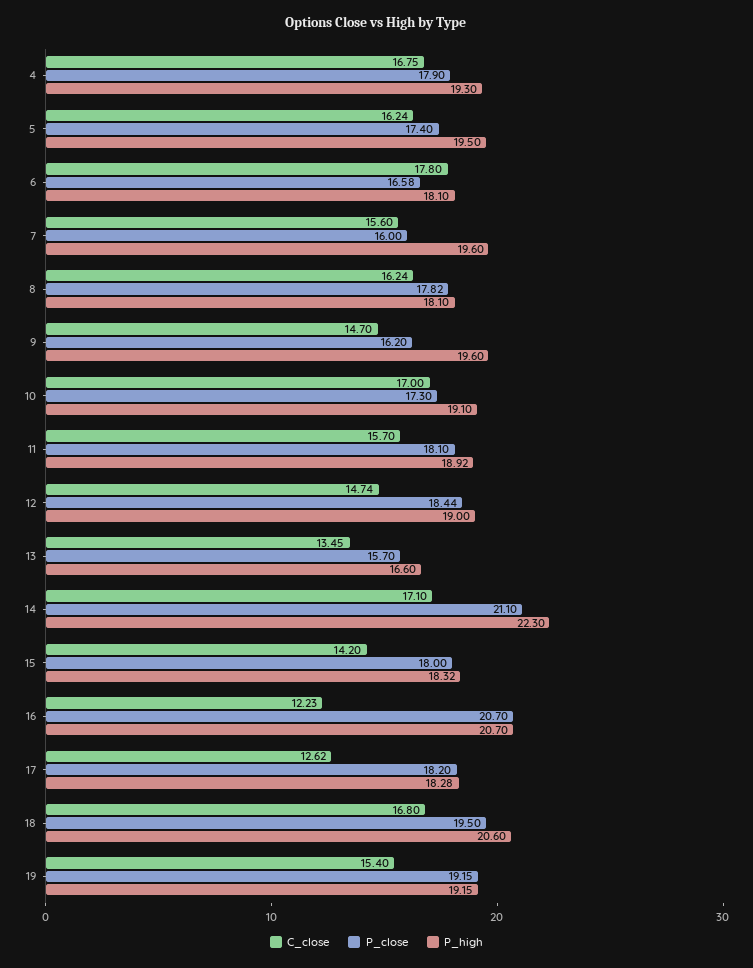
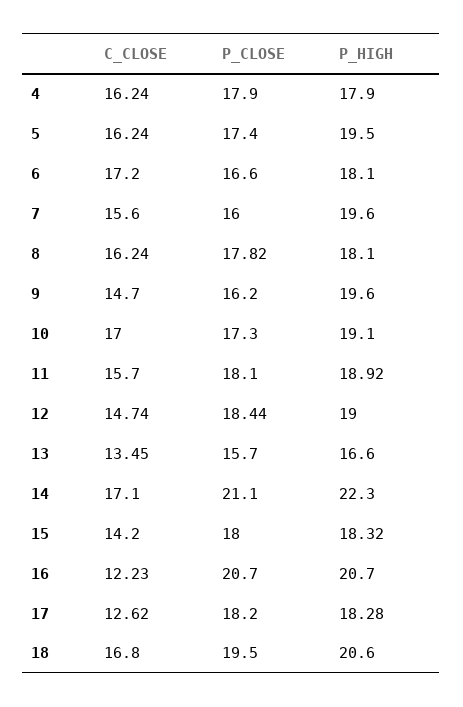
C_close, 4: 16.75 -> 16.24
P_high, 4: 19.3 -> 17.9
C_close, 6: 17.8 -> 17.2
P_close, 6: 16.58 -> 16.6
C_close, 19: 15.4 -> none
P_close, 19: 19.15 -> none
P_high, 19: 19.15 -> none

